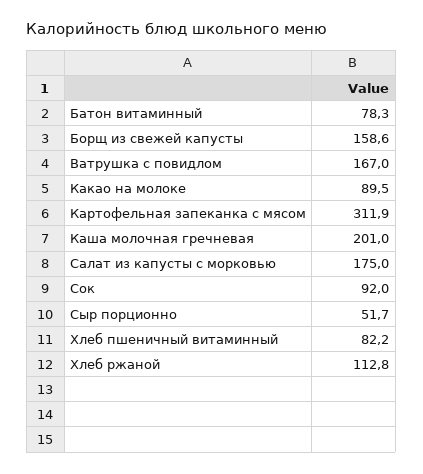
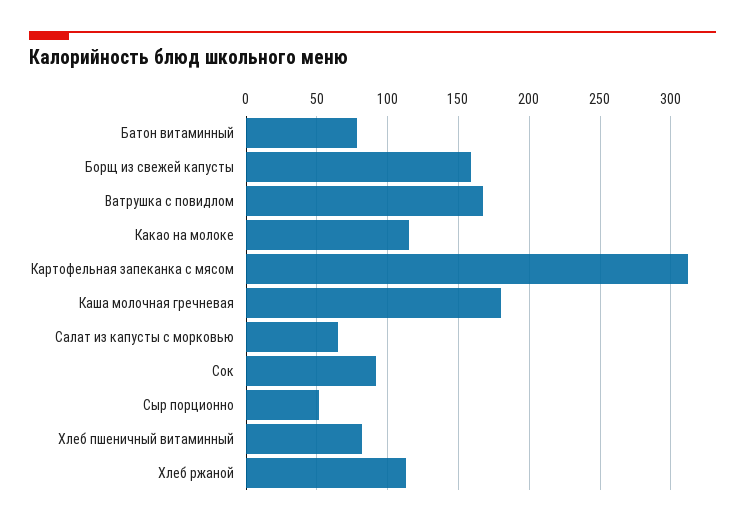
Какао на молоке: 89.5 -> 115
Каша молочная гречневая: 201 -> 180
Салат из капусты с морковью: 175 -> 65

